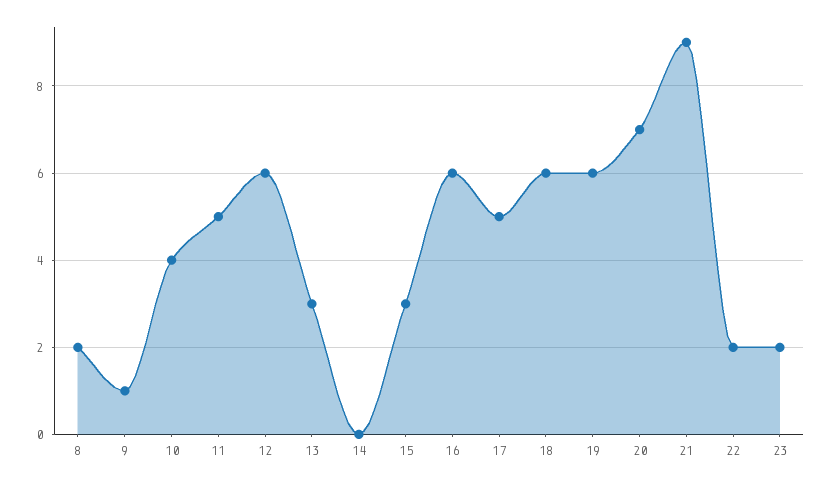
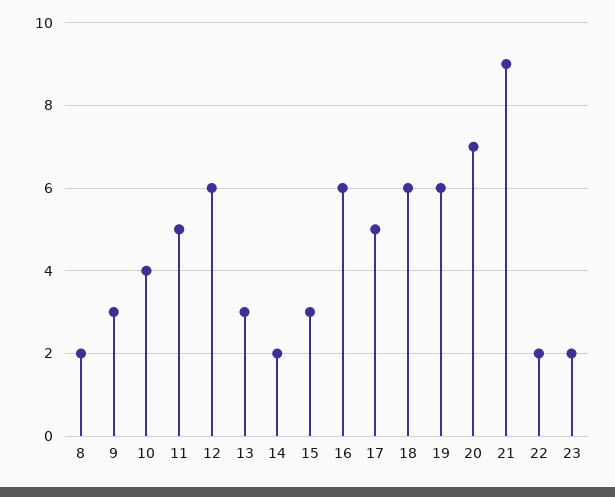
9: 1 -> 3
14: 0 -> 2

